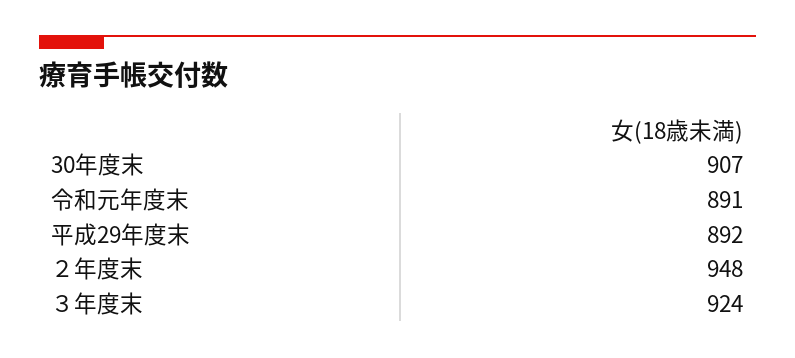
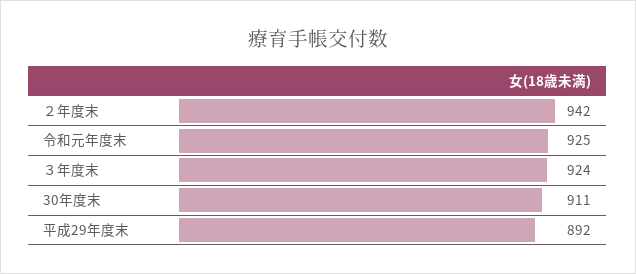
30年度末: 907 -> 911
令和元年度末: 891 -> 925
２年度末: 948 -> 942

